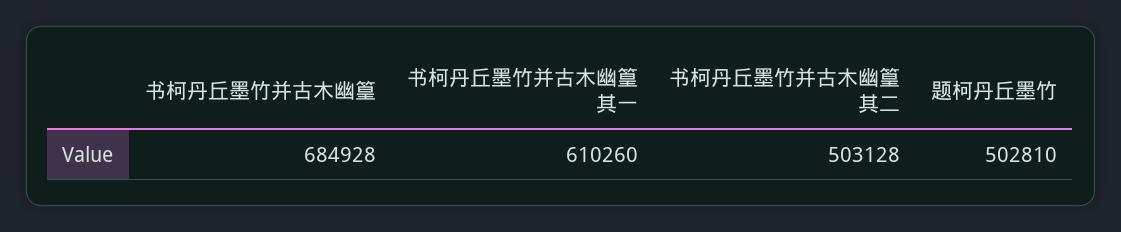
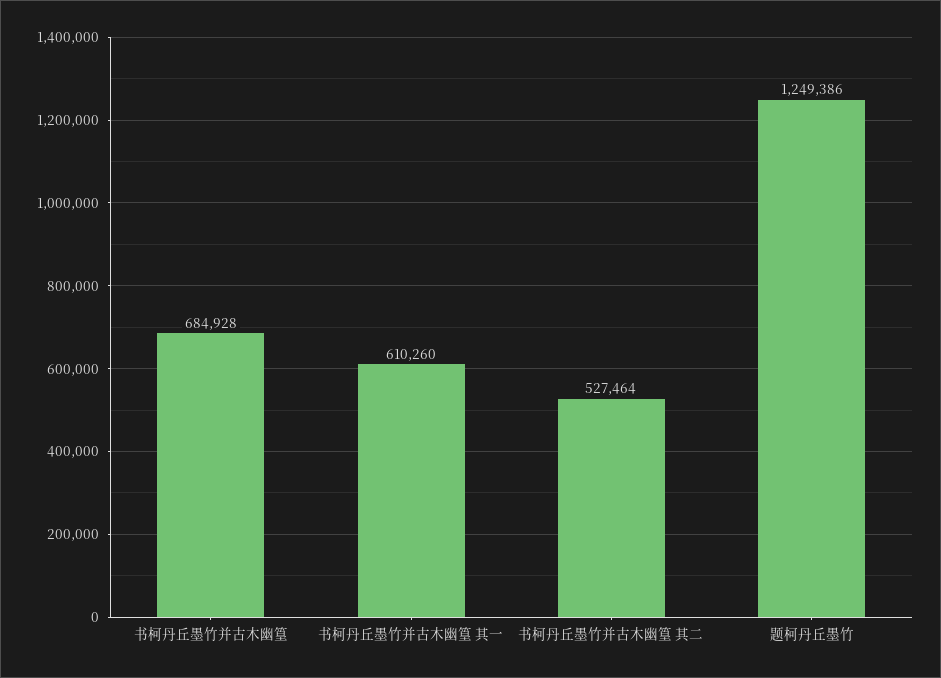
书柯丹丘墨竹并古木幽篁 其二: 503128 -> 527464
题柯丹丘墨竹: 502810 -> 1249386

